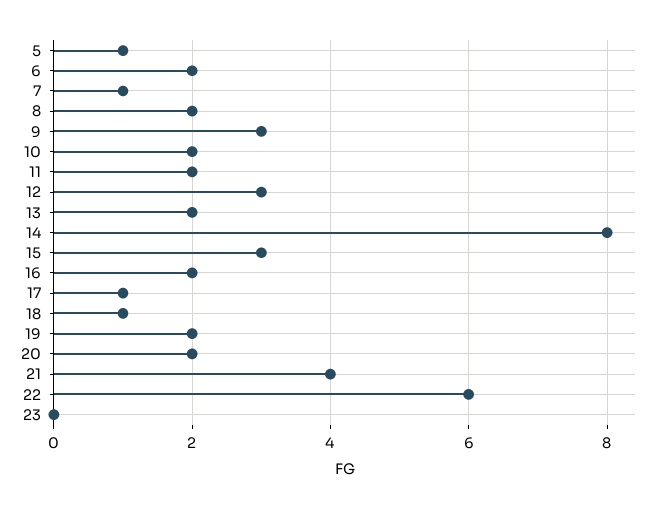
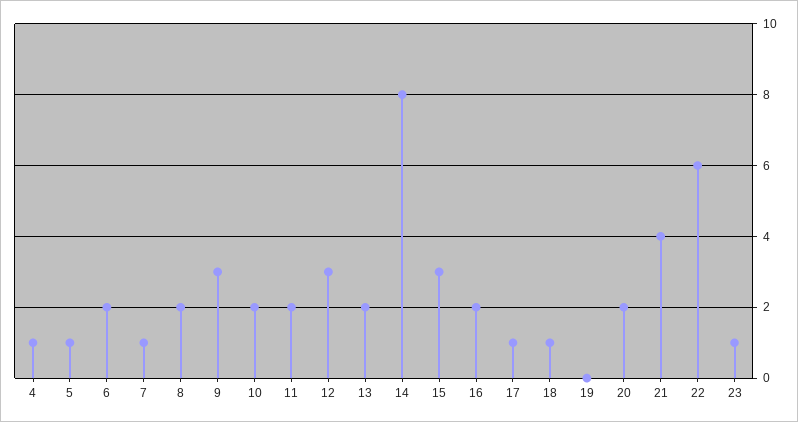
19: 2 -> 0
23: 0 -> 1
4: none -> 1

